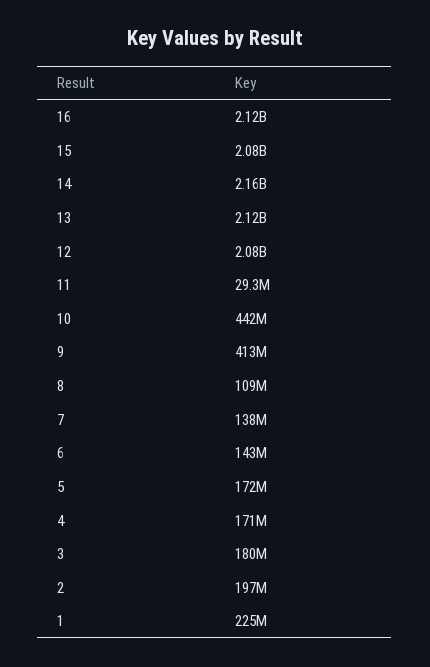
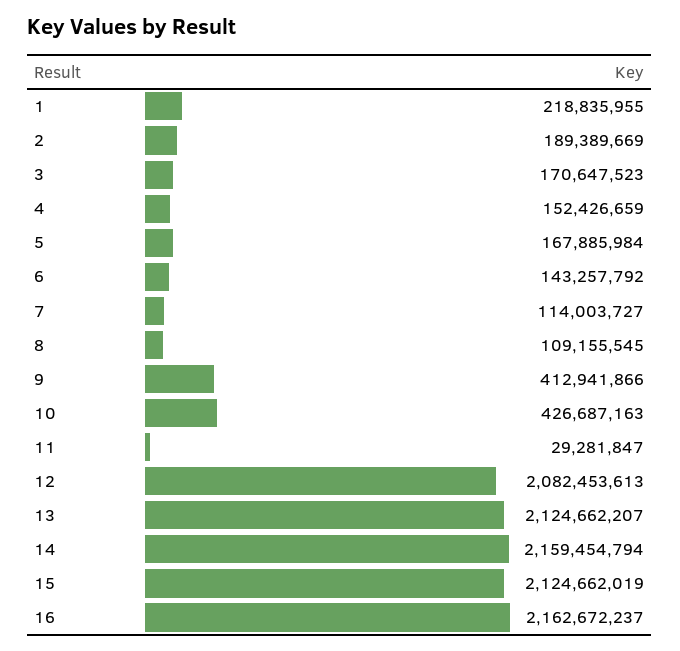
16: 2120000000 -> 2162672237
15: 2080000000 -> 2124662019
10: 442000000 -> 426687163
7: 138000000 -> 114003727
5: 172000000 -> 167885984
4: 171000000 -> 152426659
3: 180000000 -> 170647523
2: 197000000 -> 189389669
1: 225000000 -> 218835955

